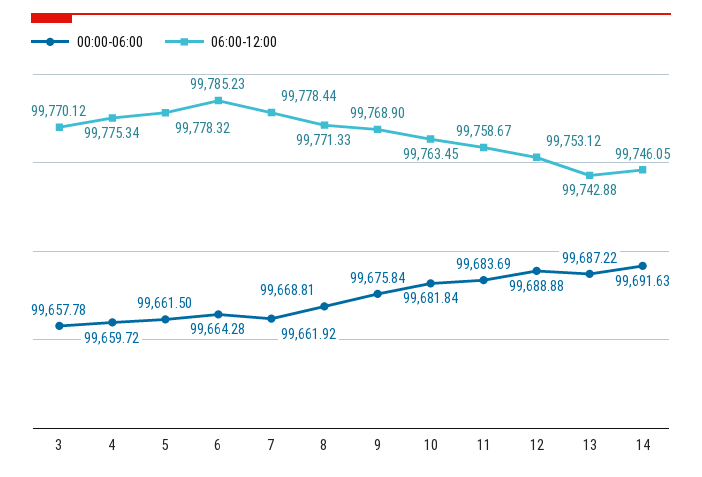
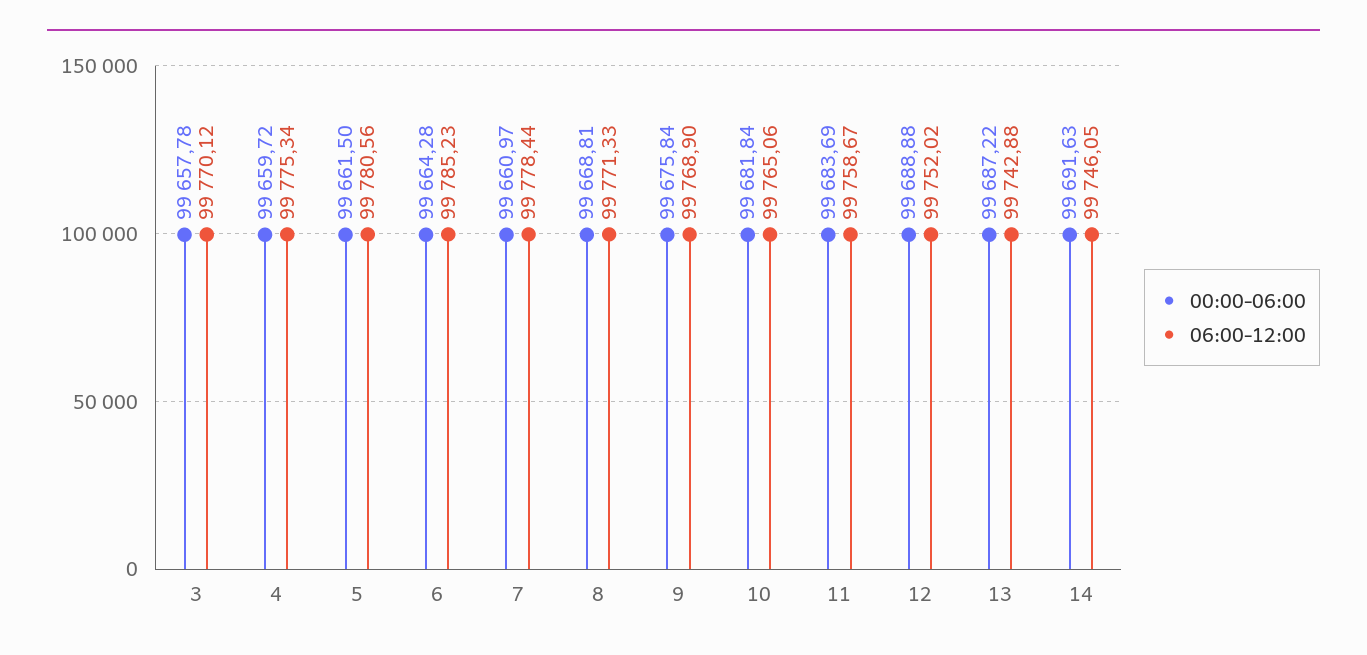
06:00-12:00, 5: 99778.32 -> 99780.56
00:00-06:00, 7: 99661.92 -> 99660.97
06:00-12:00, 10: 99763.45 -> 99765.06
06:00-12:00, 12: 99753.12 -> 99752.02

